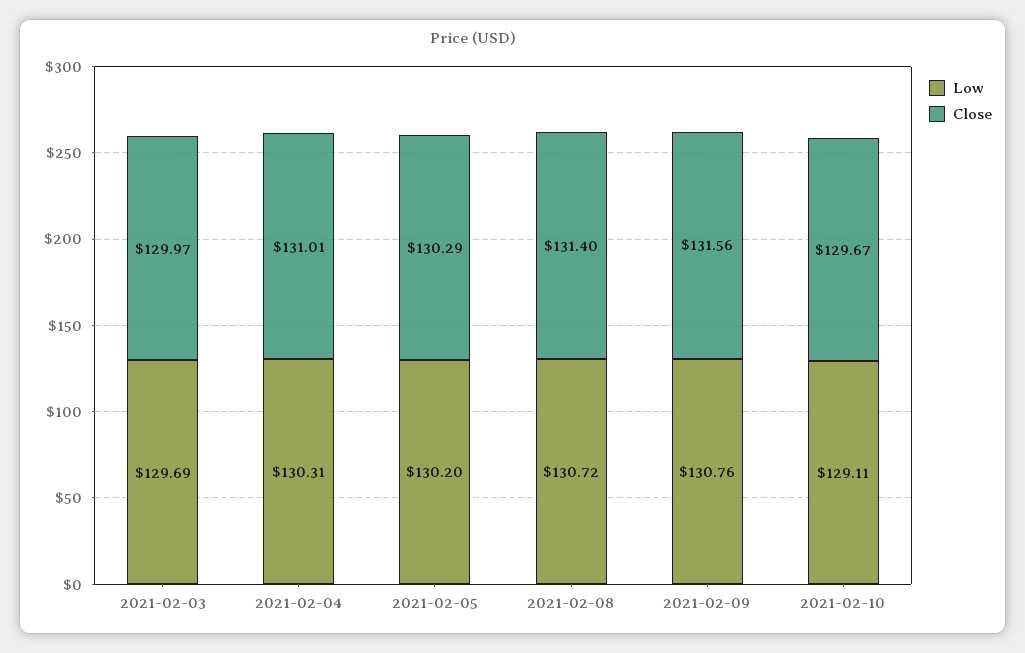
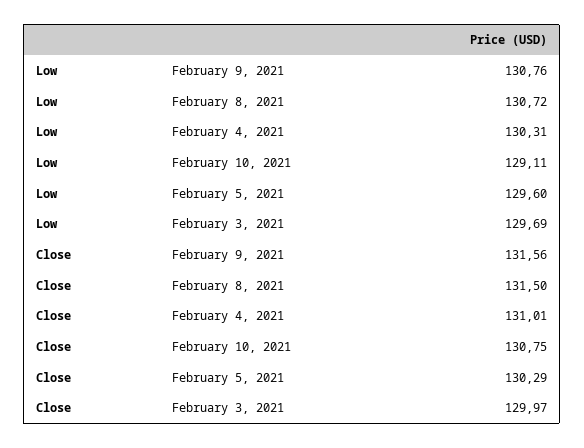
Low, 2021-02-05: 130.2 -> 129.6
Close, 2021-02-08: 131.4 -> 131.5
Close, 2021-02-10: 129.67 -> 130.75

